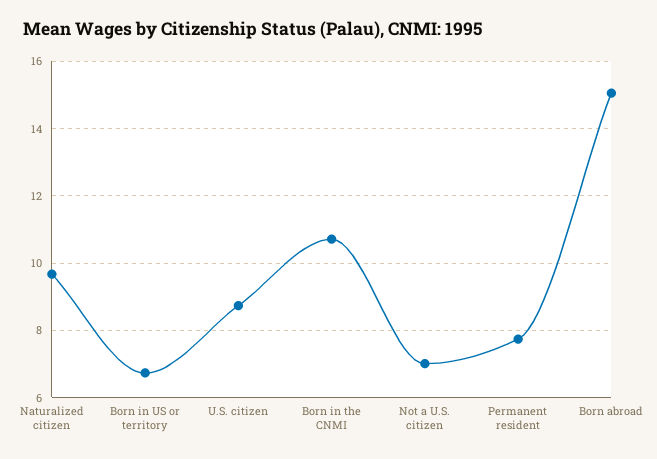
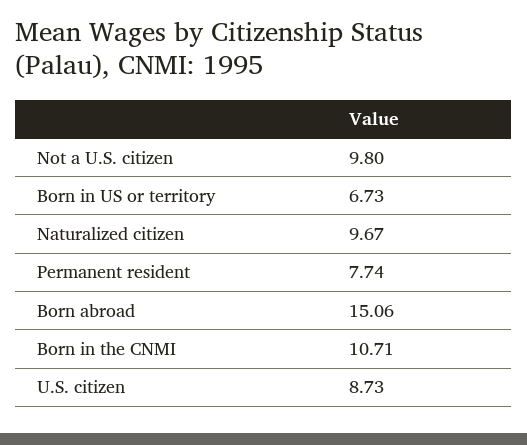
Not a U.S. citizen: 7 -> 9.8

